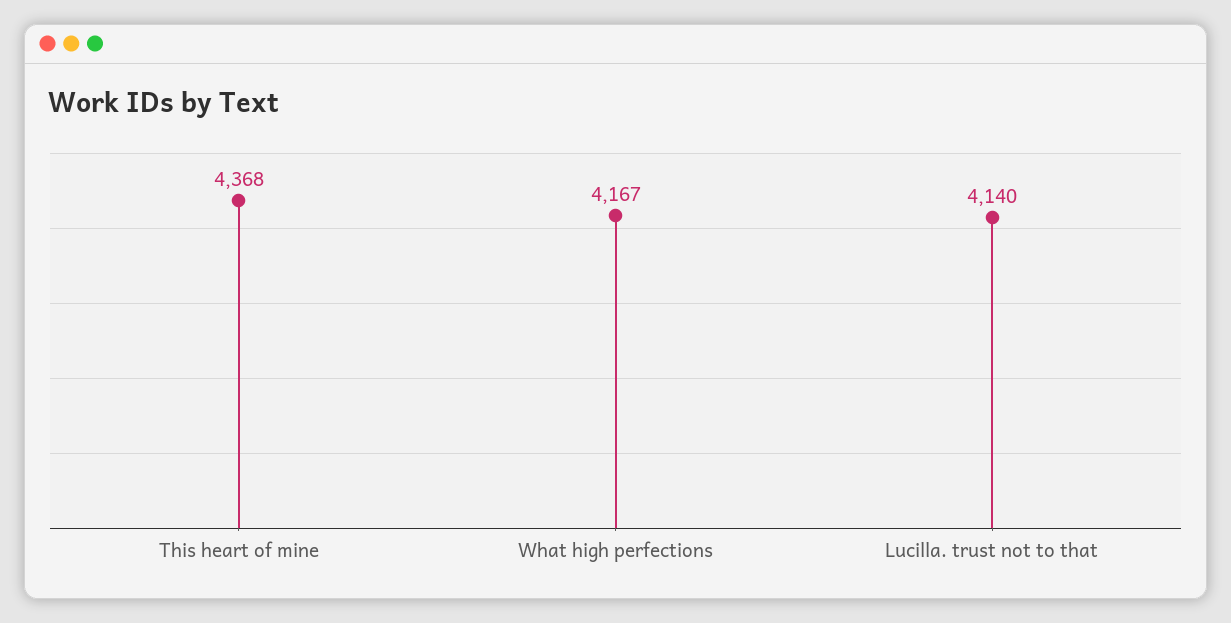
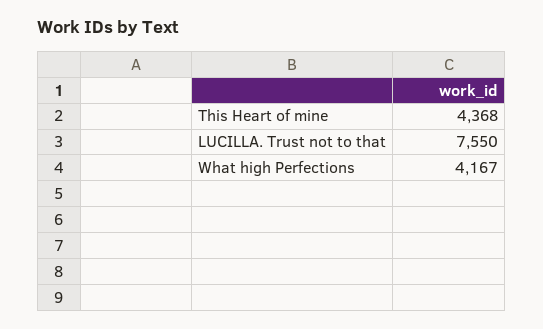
Lucilla. trust not to that: 4140 -> 7550

